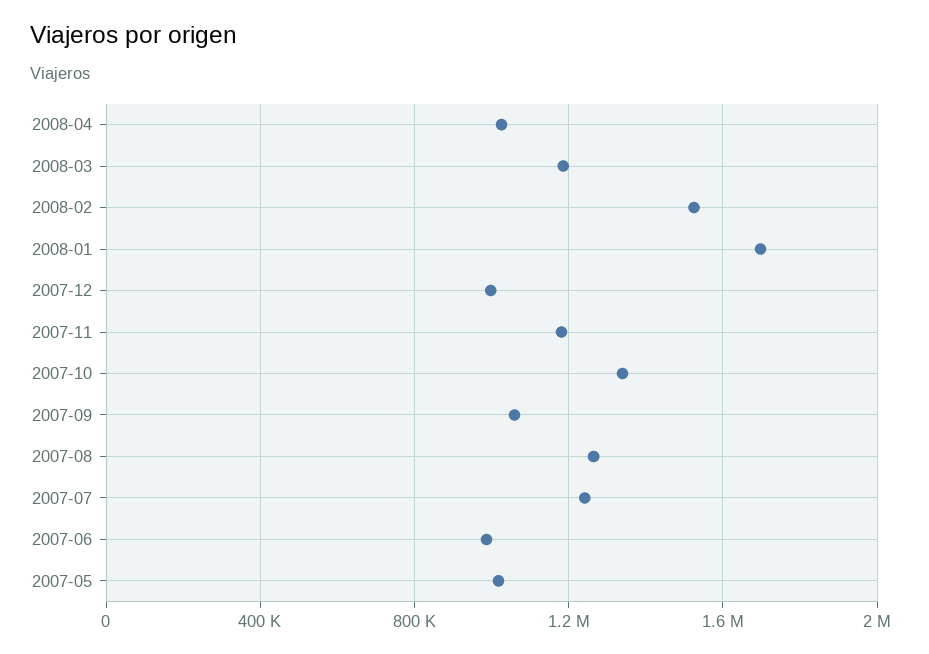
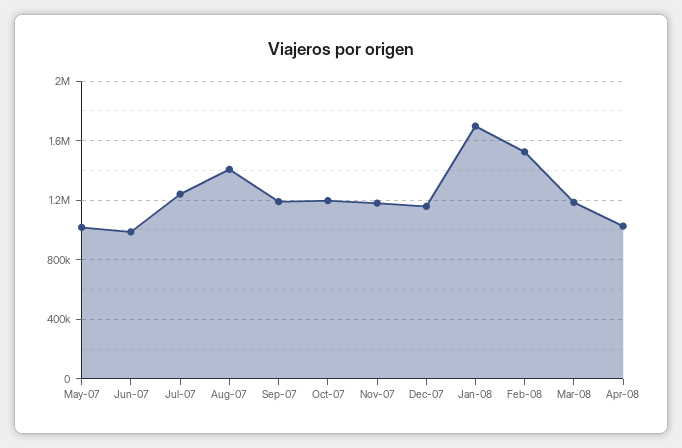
2007-12: 1000000 -> 1150000
2007-10: 1350000 -> 1200000
2007-09: 1050000 -> 1200000
2007-08: 1250000 -> 1400000

